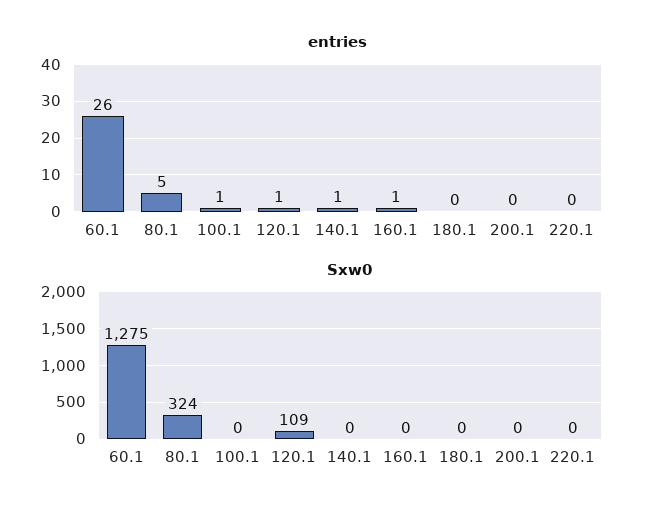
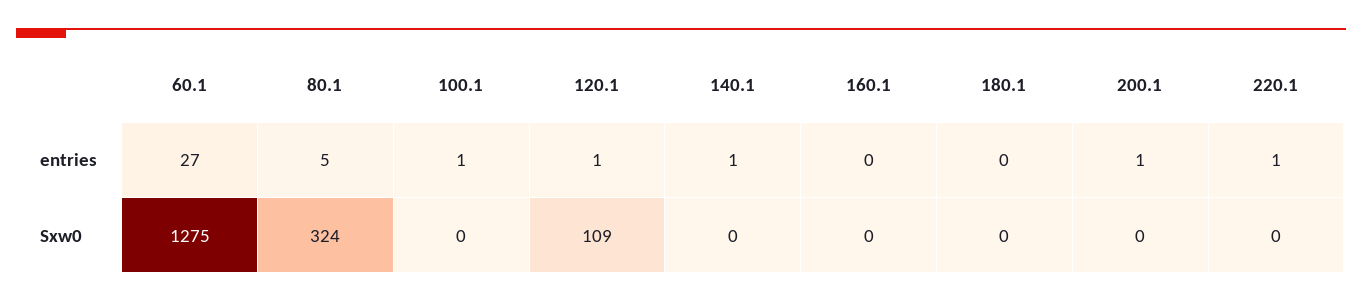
entries, 60.1: 26 -> 27
entries, 160.1: 1 -> 0
entries, 200.1: 0 -> 1
entries, 220.1: 0 -> 1

